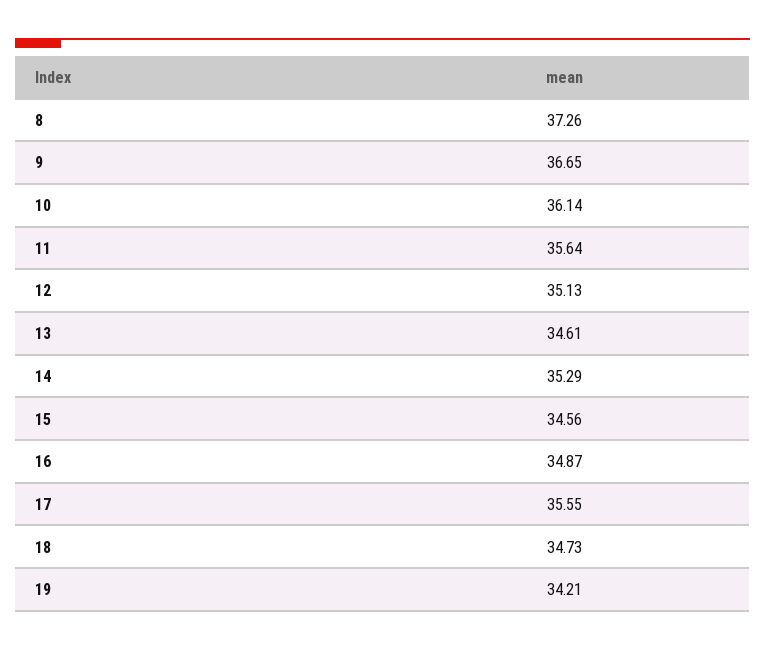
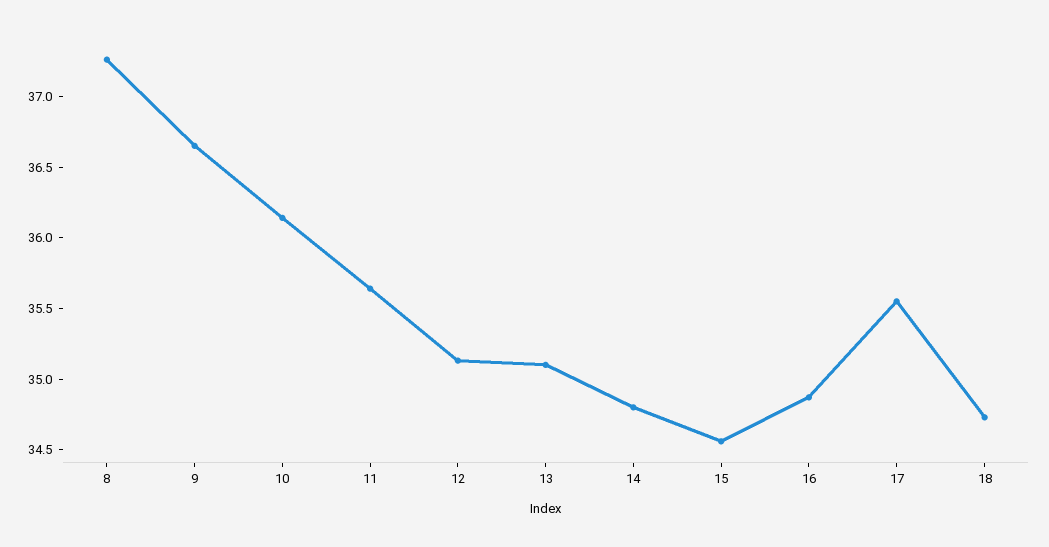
13: 34.61 -> 35.1
14: 35.29 -> 34.8
19: 34.21 -> none

